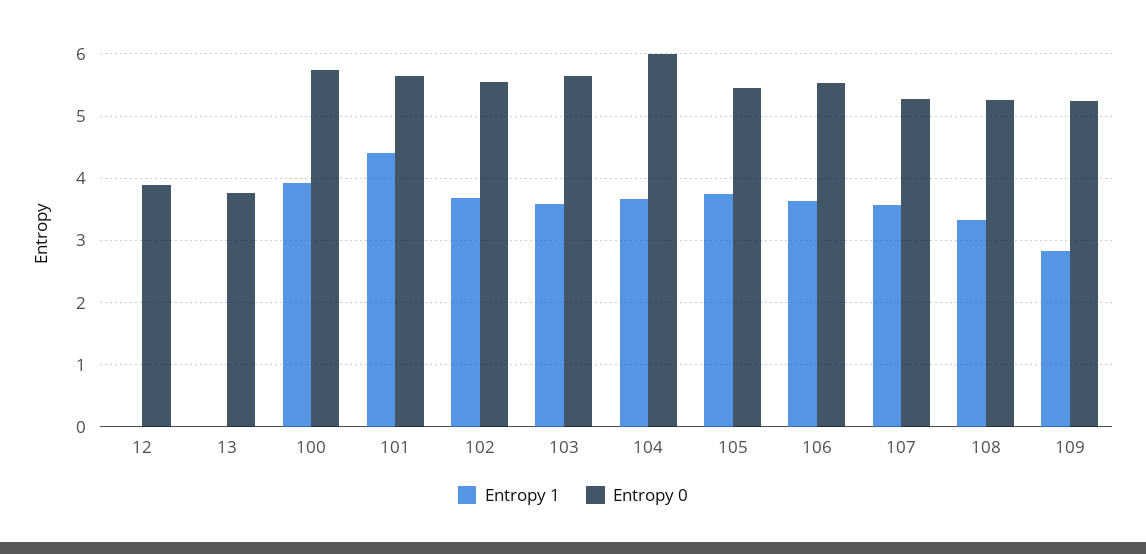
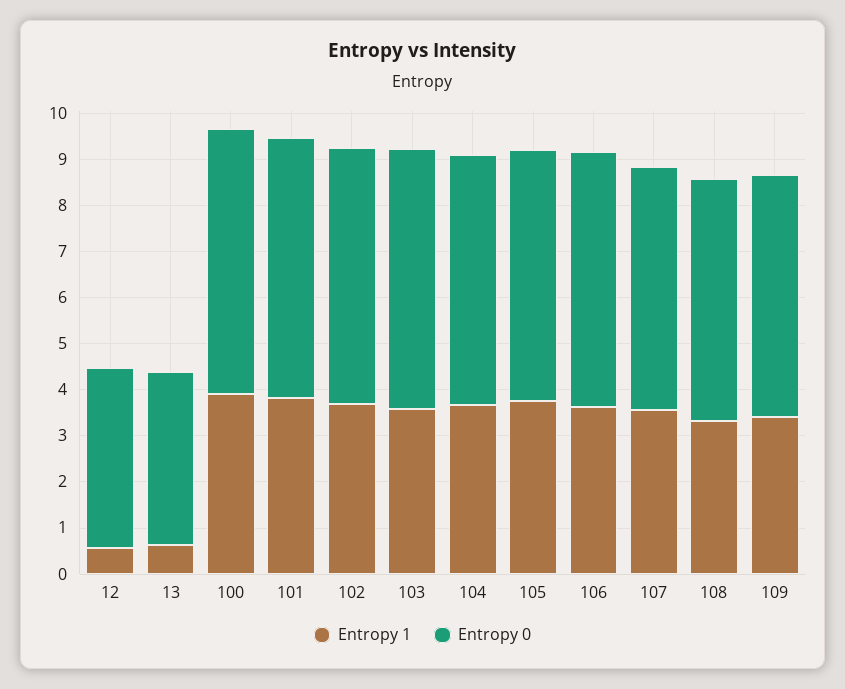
Entropy 1, 12: 0 -> 0.6
Entropy 1, 13: 0 -> 0.6
Entropy 1, 101: 4.4 -> 3.8
Entropy 0, 104: 6 -> 5.4
Entropy 1, 109: 2.8 -> 3.4

